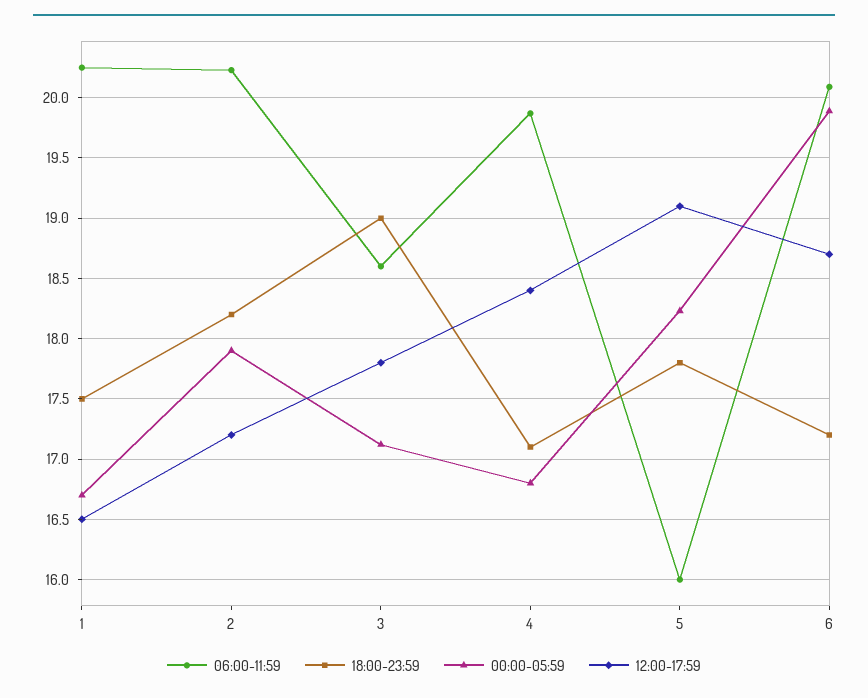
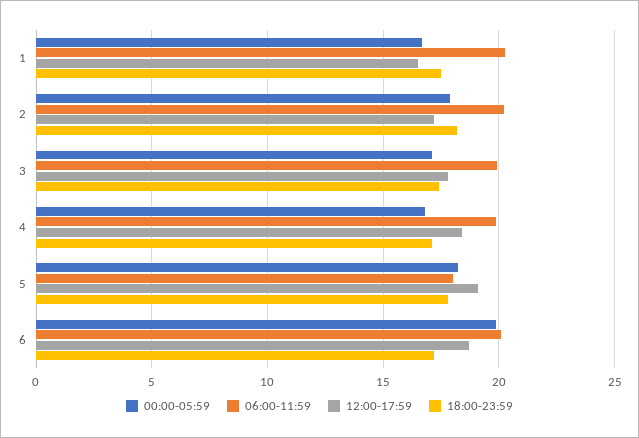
06:00-11:59, 3: 18.6 -> 20
18:00-23:59, 3: 19 -> 17.5
06:00-11:59, 5: 16 -> 18

